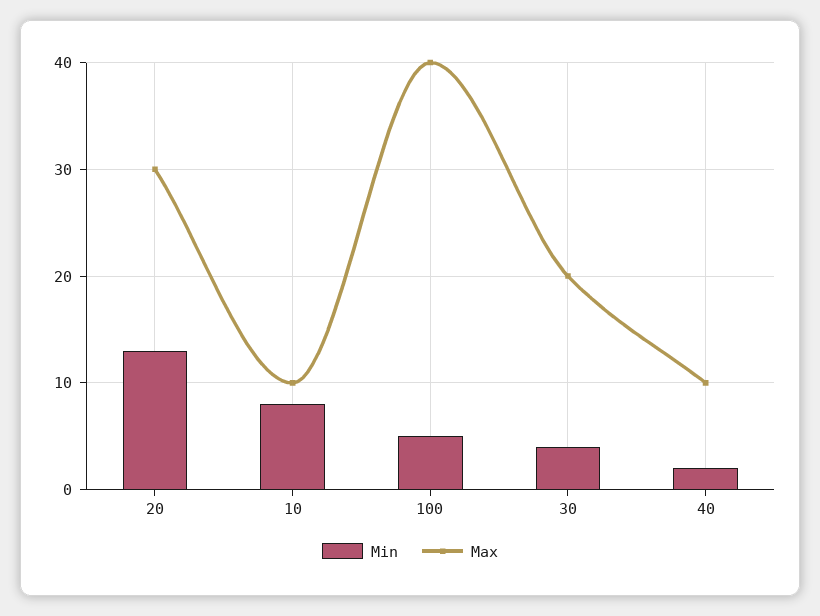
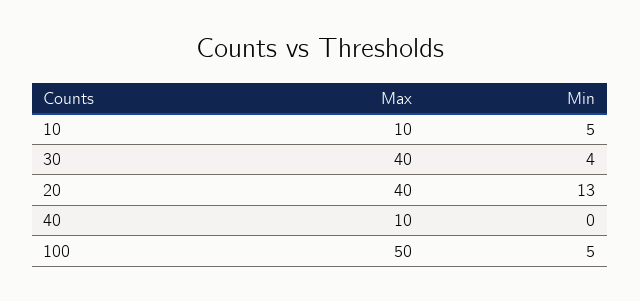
Max, 20: 30 -> 40
Min, 10: 8 -> 5
Max, 100: 40 -> 50
Max, 30: 20 -> 40
Min, 40: 2 -> 0

